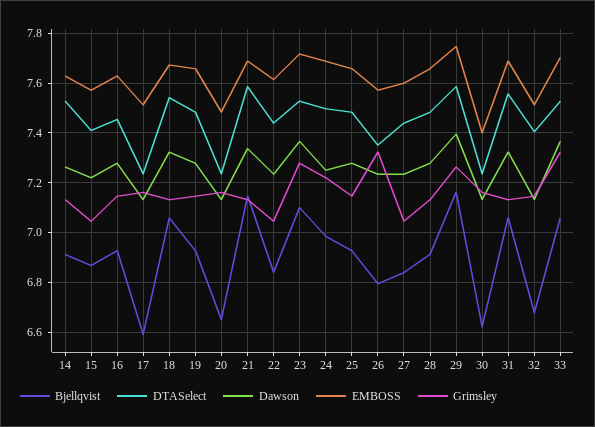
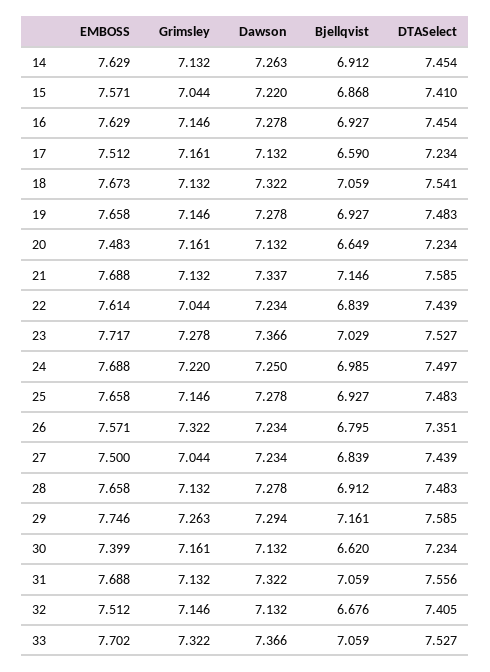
DTASelect, 14: 7.525 -> 7.454
Bjellqvist, 23: 7.1 -> 7.029
EMBOSS, 27: 7.6 -> 7.5
Dawson, 29: 7.4 -> 7.294

